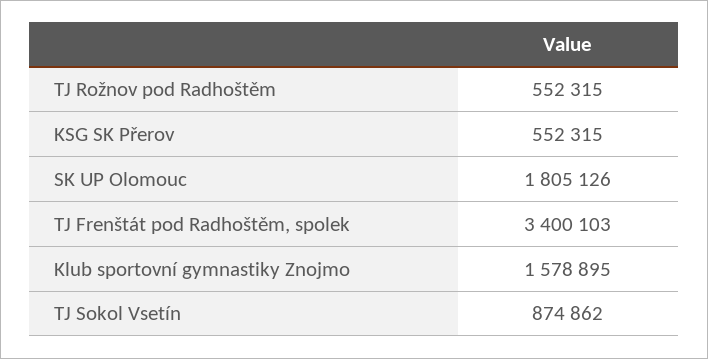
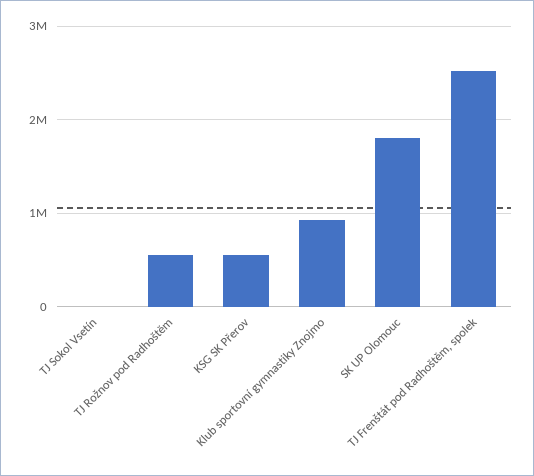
TJ Frenštát pod Radhoštěm, spolek: 3400103 -> 2500000
Klub sportovní gymnastiky Znojmo: 1578895 -> 900000
TJ Sokol Vsetín: 874862 -> 0

